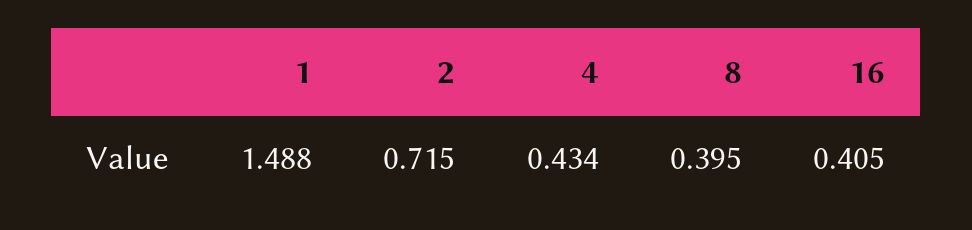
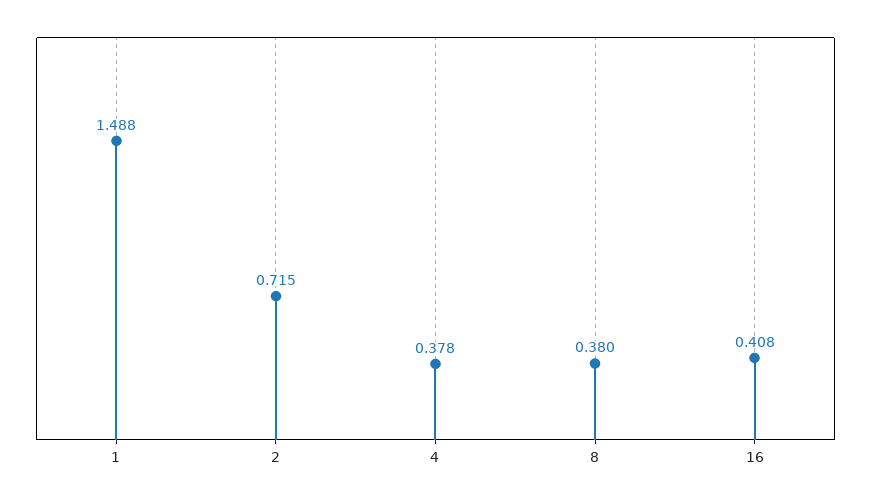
4: 0.434 -> 0.378
8: 0.395 -> 0.38
16: 0.405 -> 0.408

